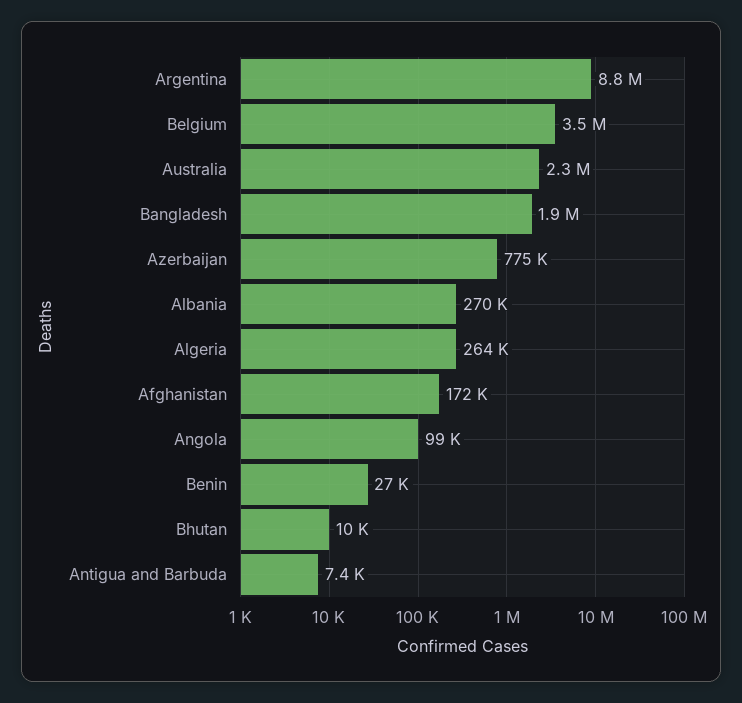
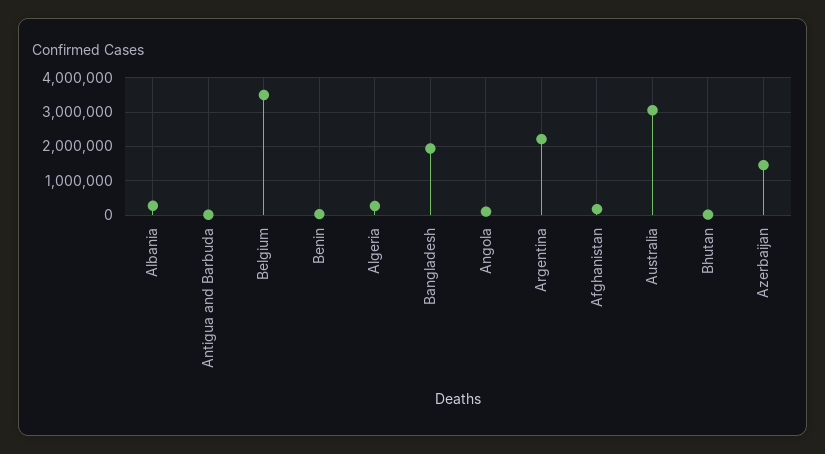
Argentina: 8800000 -> 2200000
Australia: 2300000 -> 3000000
Azerbaijan: 775000 -> 1400000

